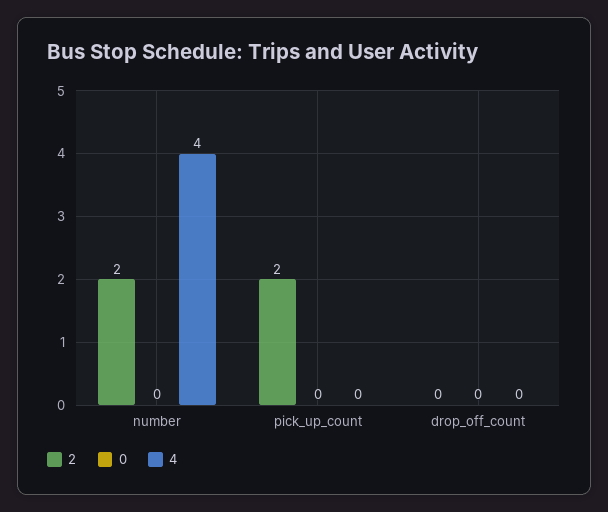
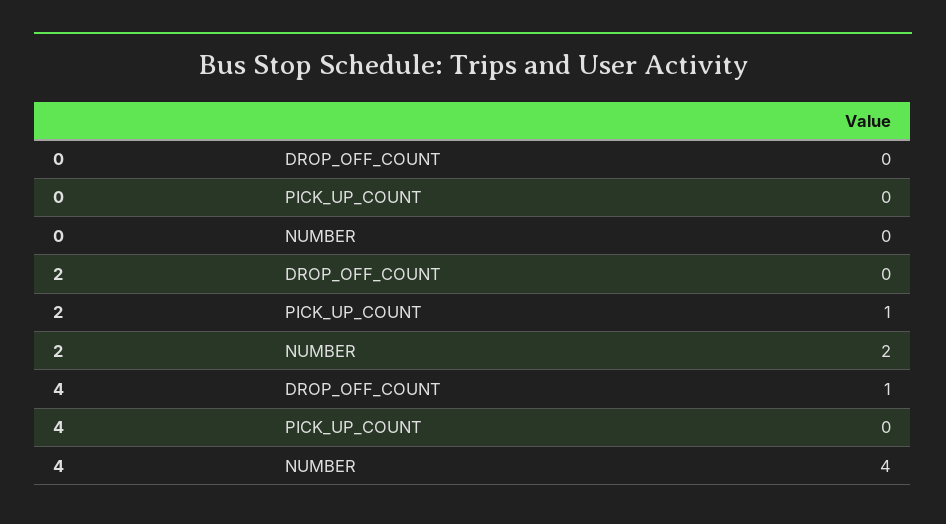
2, pick_up_count: 2 -> 1
4, drop_off_count: 0 -> 1

